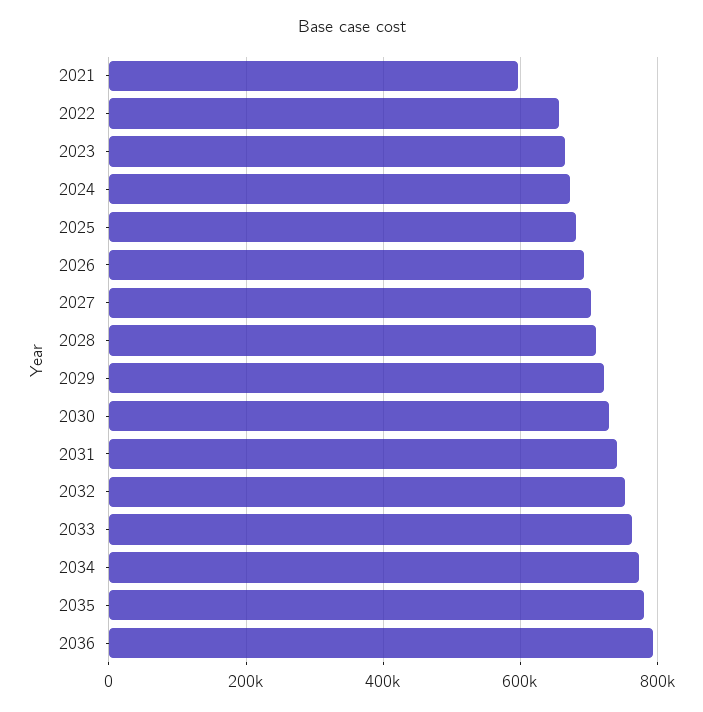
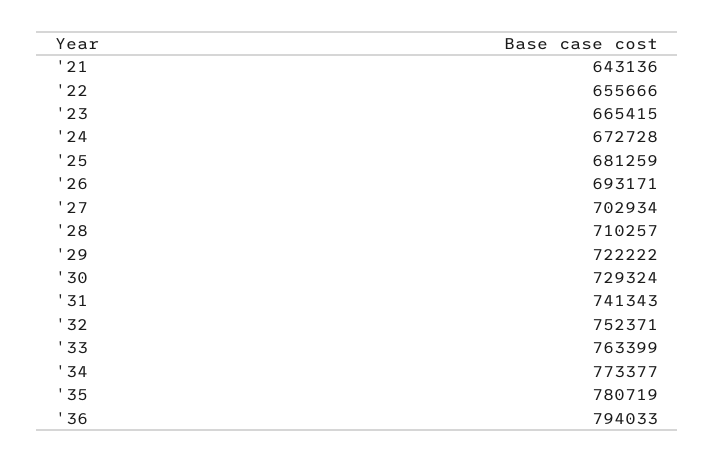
2021: 600000 -> 643136

